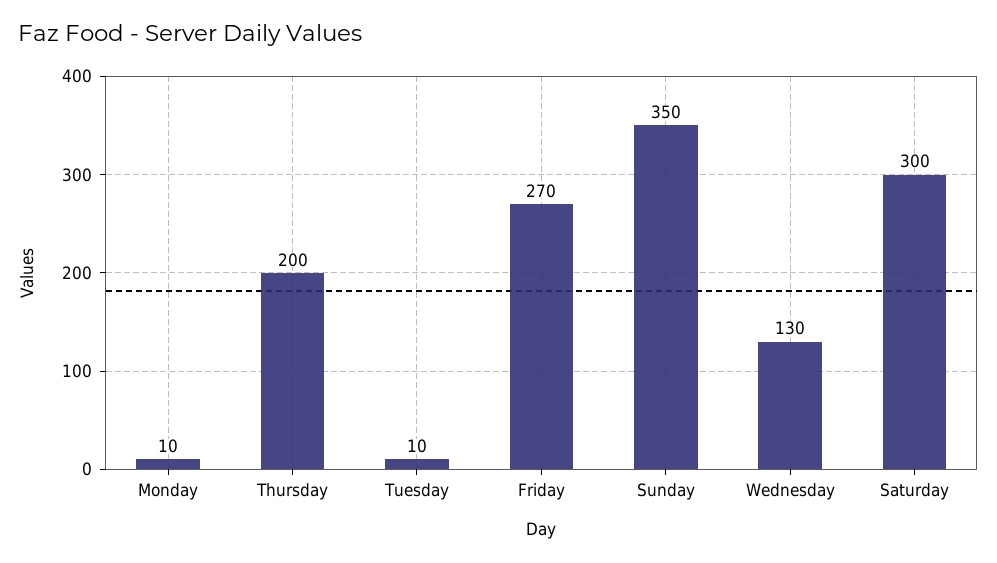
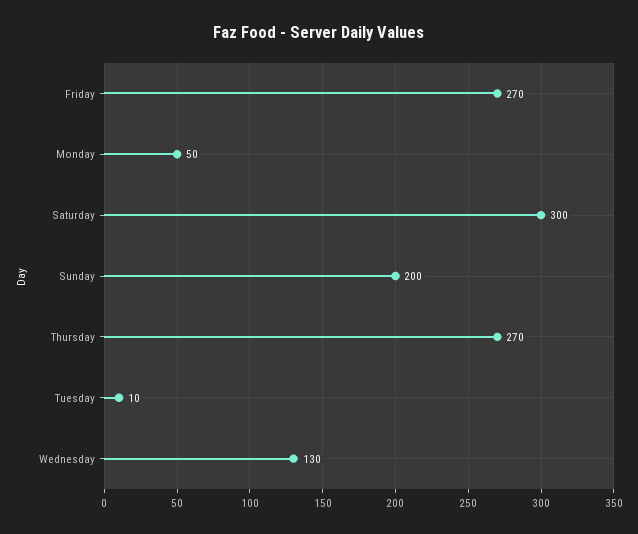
Monday: 10 -> 50
Thursday: 200 -> 270
Sunday: 350 -> 200

